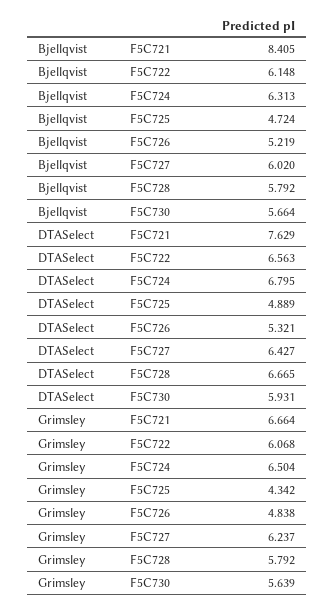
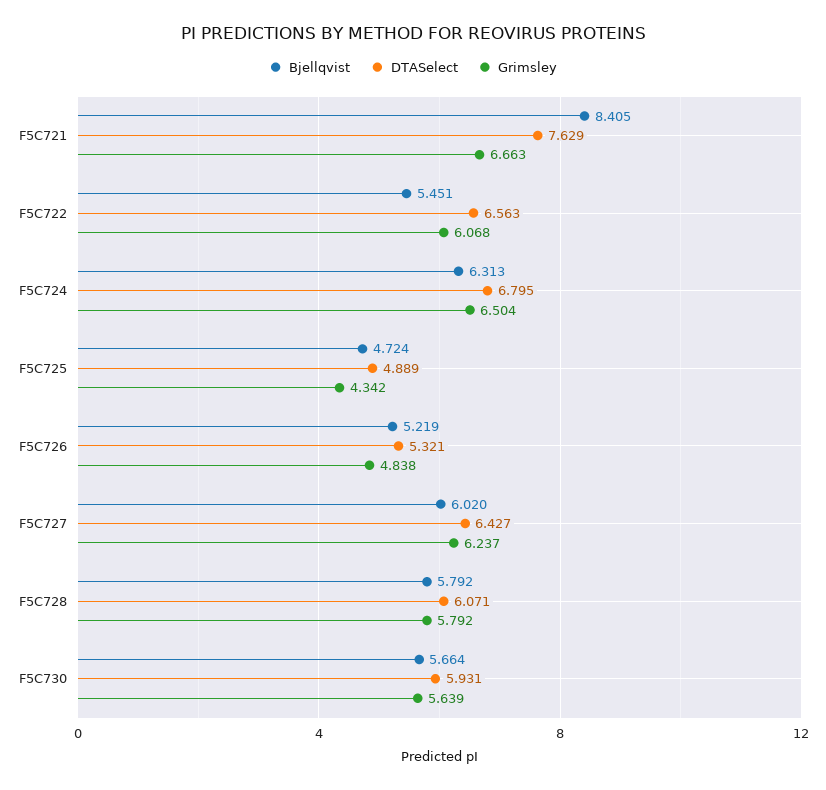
Bjellqvist, F5C722: 6.148 -> 5.451
DTASelect, F5C728: 6.665 -> 6.071
Grimsley, F5C721: 6.664 -> 6.663

